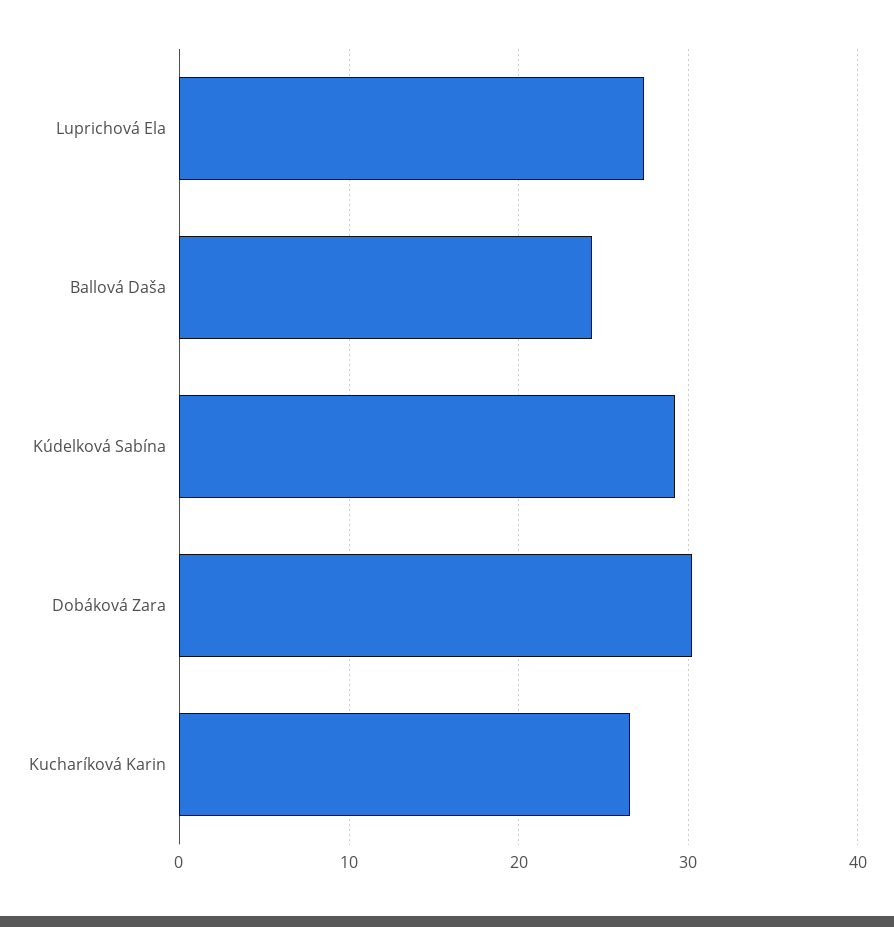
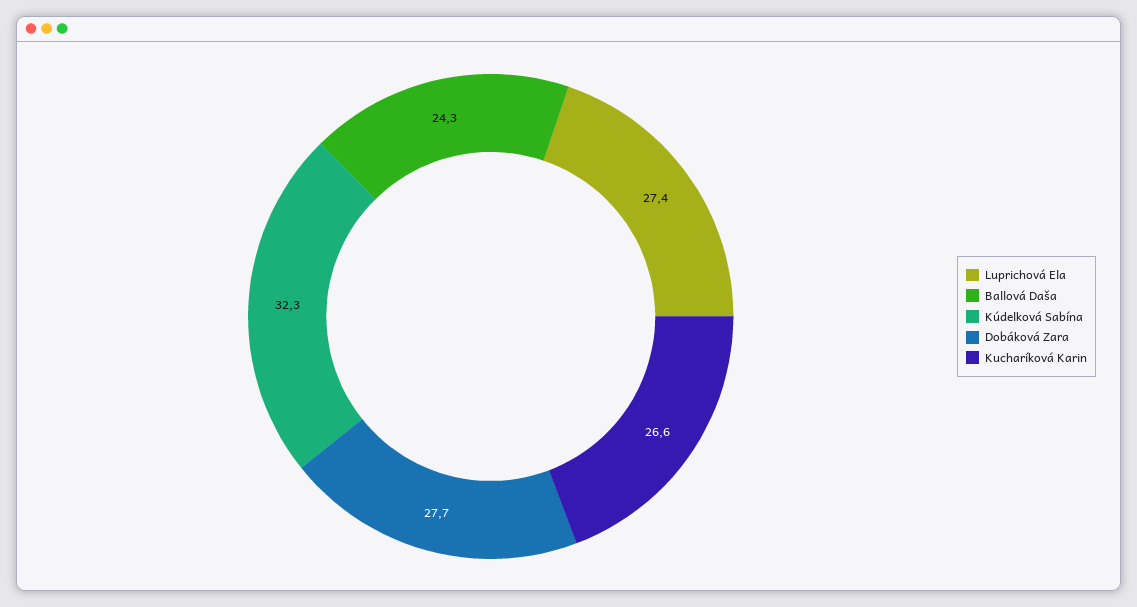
Kúdelková Sabína: 29 -> 32.3
Dobáková Zara: 30 -> 27.7

